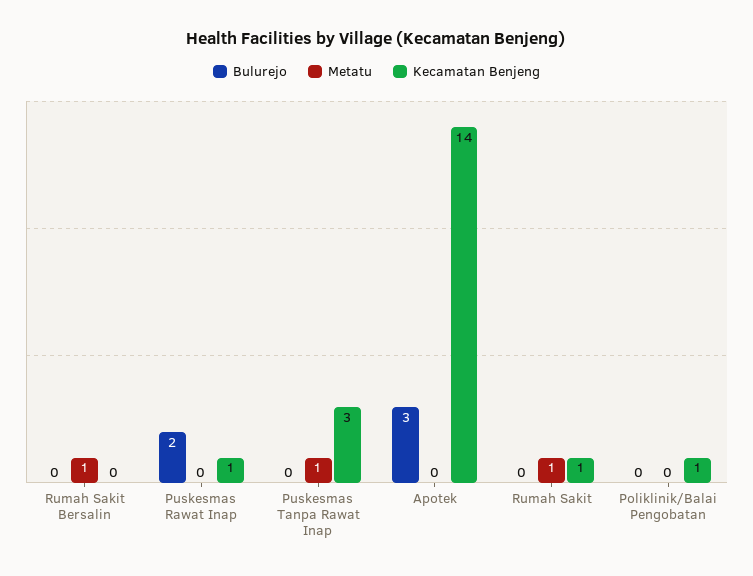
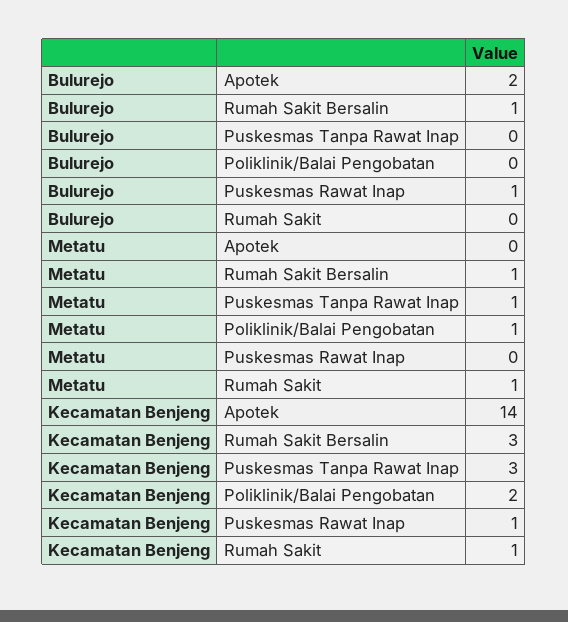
Bulurejo, Rumah Sakit Bersalin: 0 -> 1
Kecamatan Benjeng, Rumah Sakit Bersalin: 0 -> 3
Bulurejo, Puskesmas Rawat Inap: 2 -> 1
Bulurejo, Apotek: 3 -> 2
Metatu, Poliklinik/Balai Pengobatan: 0 -> 1
Kecamatan Benjeng, Poliklinik/Balai Pengobatan: 1 -> 2

